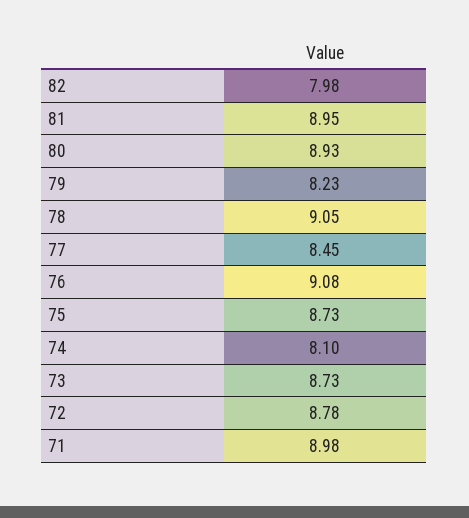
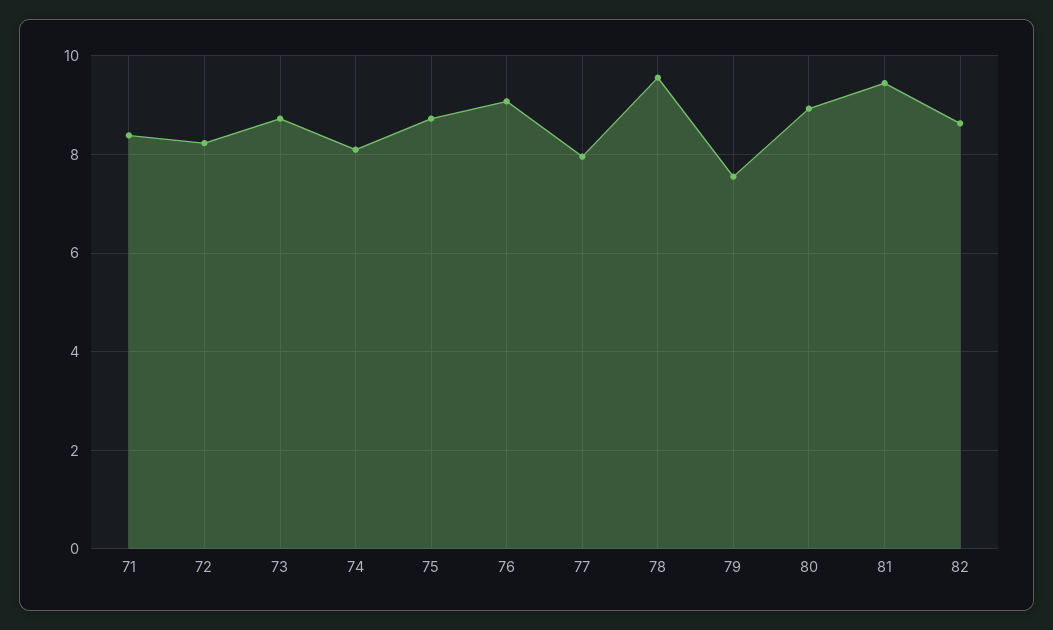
82: 7.98 -> 8.6
81: 8.95 -> 9.4
79: 8.23 -> 7.6
78: 9.05 -> 9.6
77: 8.45 -> 8
72: 8.78 -> 8.2
71: 8.98 -> 8.4

